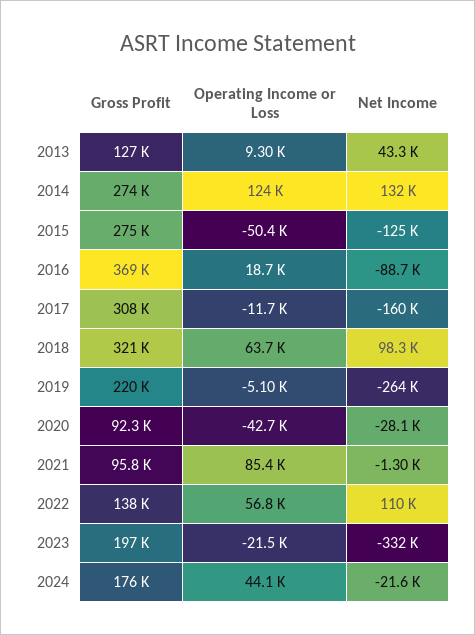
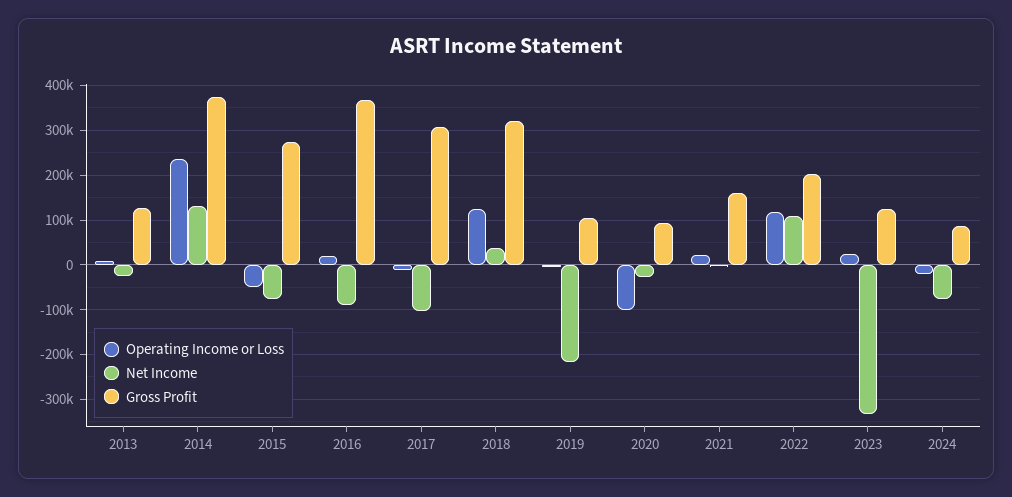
Net Income, 2013: 43300 -> -20000
Gross Profit, 2014: 274000 -> 380000
Operating Income or Loss, 2014: 124000 -> 240000
Net Income, 2015: -125000 -> -80000
Net Income, 2017: -160000 -> -100000
Operating Income or Loss, 2018: 63700 -> 120000
Net Income, 2018: 98300 -> 40000
Gross Profit, 2019: 220000 -> 100000
Net Income, 2019: -264000 -> -220000
Operating Income or Loss, 2020: -42700 -> -100000
Gross Profit, 2021: 95800 -> 160000
Operating Income or Loss, 2021: 85400 -> 20000
Gross Profit, 2022: 138000 -> 200000
Operating Income or Loss, 2022: 56800 -> 120000
Gross Profit, 2023: 197000 -> 120000
Operating Income or Loss, 2023: -21500 -> 20000
Gross Profit, 2024: 176000 -> 80000
Operating Income or Loss, 2024: 44100 -> -20000
Net Income, 2024: -21600 -> -80000

